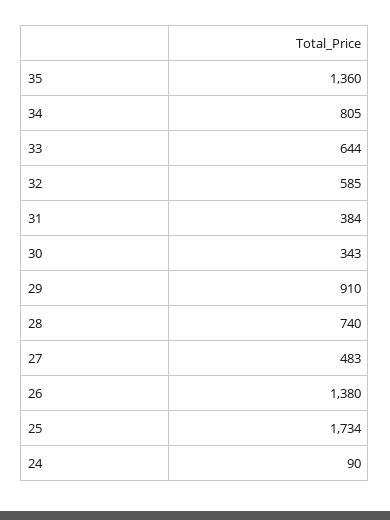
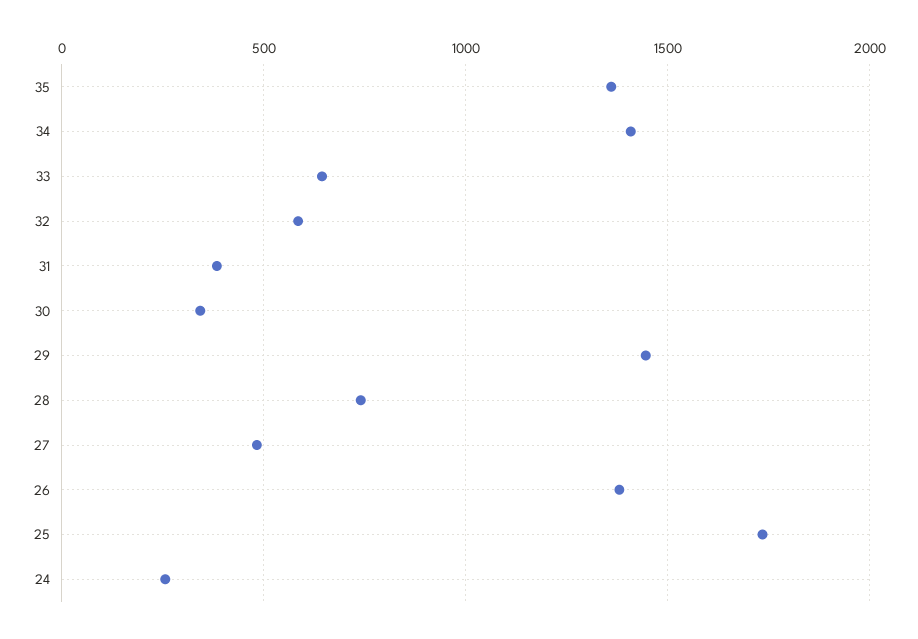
34: 805 -> 1400
29: 910 -> 1450
24: 90 -> 250

